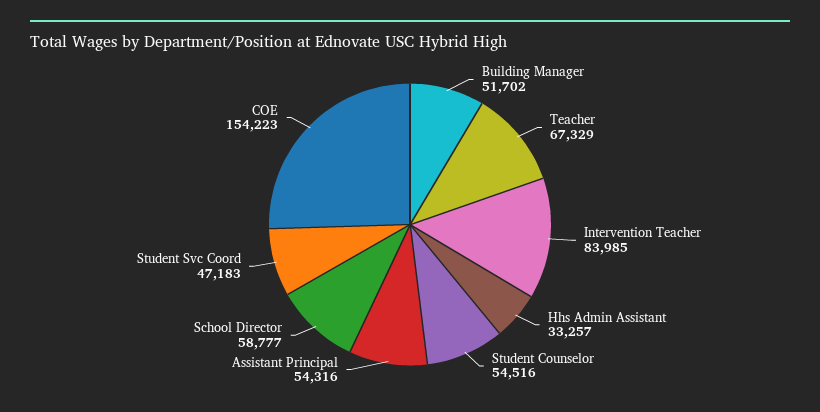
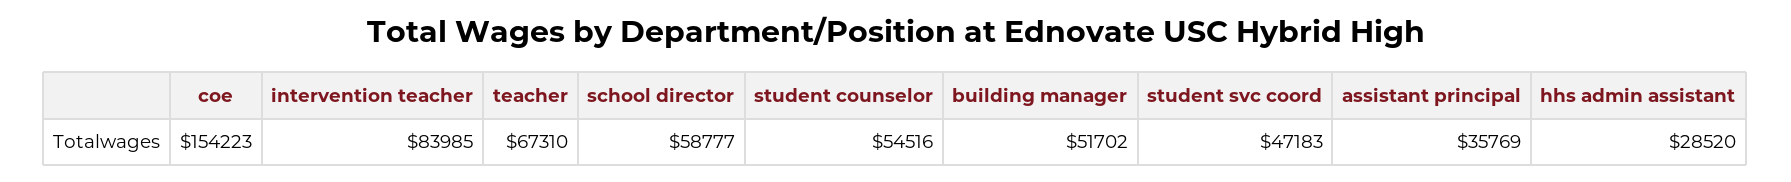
Teacher: 67329 -> 67310
Hhs Admin Assistant: 33257 -> 28520
Assistant Principal: 54316 -> 35769

